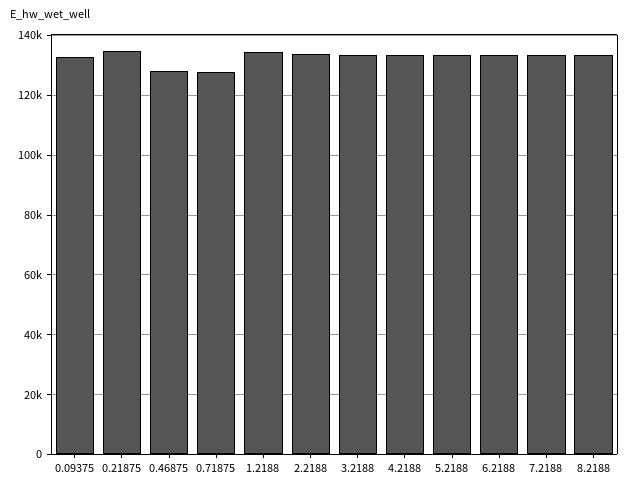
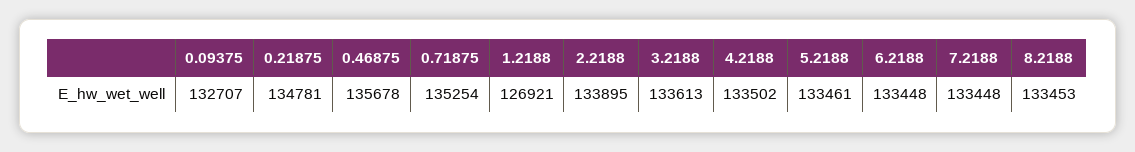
0.46875: 127500 -> 135678
0.71875: 127500 -> 135254
1.2188: 135000 -> 126921

